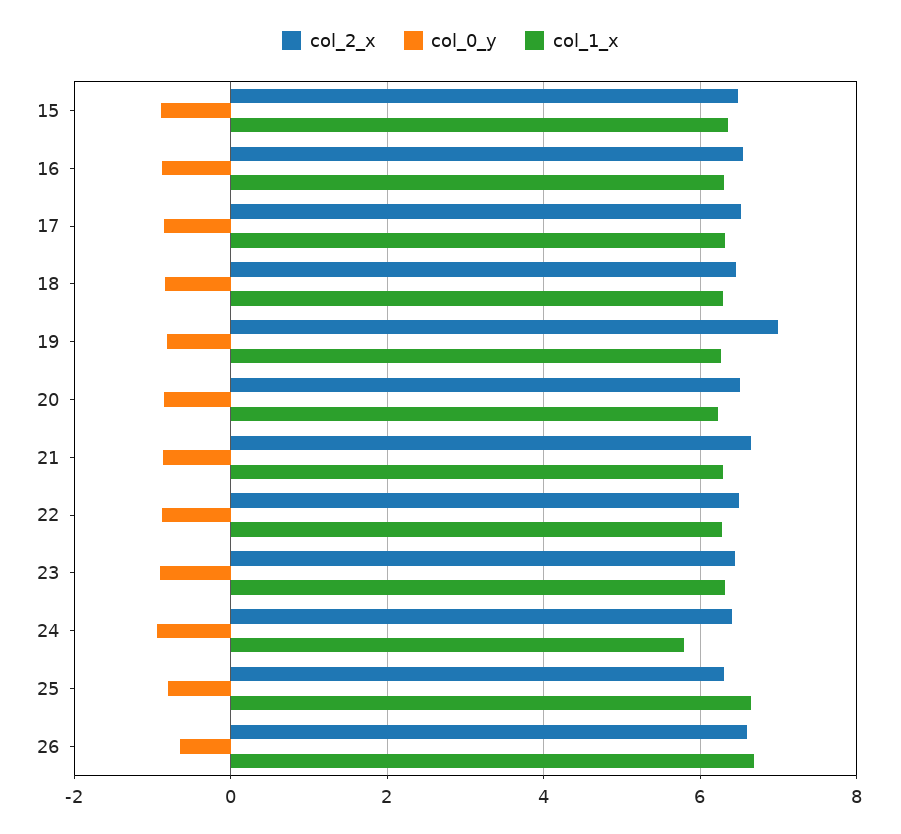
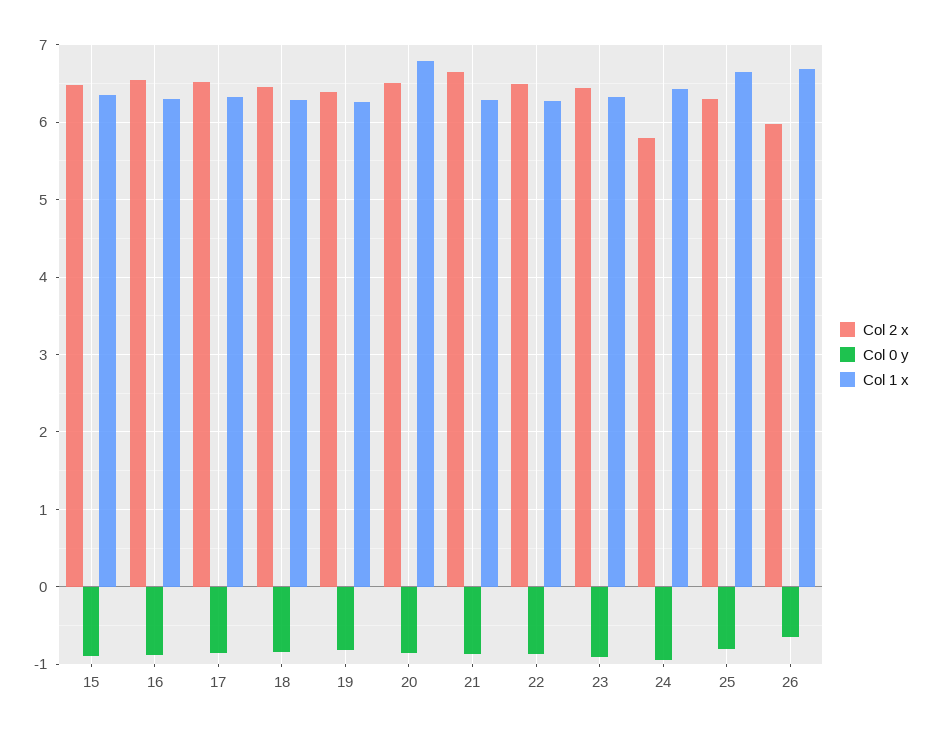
col_2_x, 19: 7 -> 6.4
col_1_x, 20: 6.2 -> 6.8
col_2_x, 24: 6.4 -> 5.8
col_1_x, 24: 5.8 -> 6.4
col_2_x, 26: 6.6 -> 6

